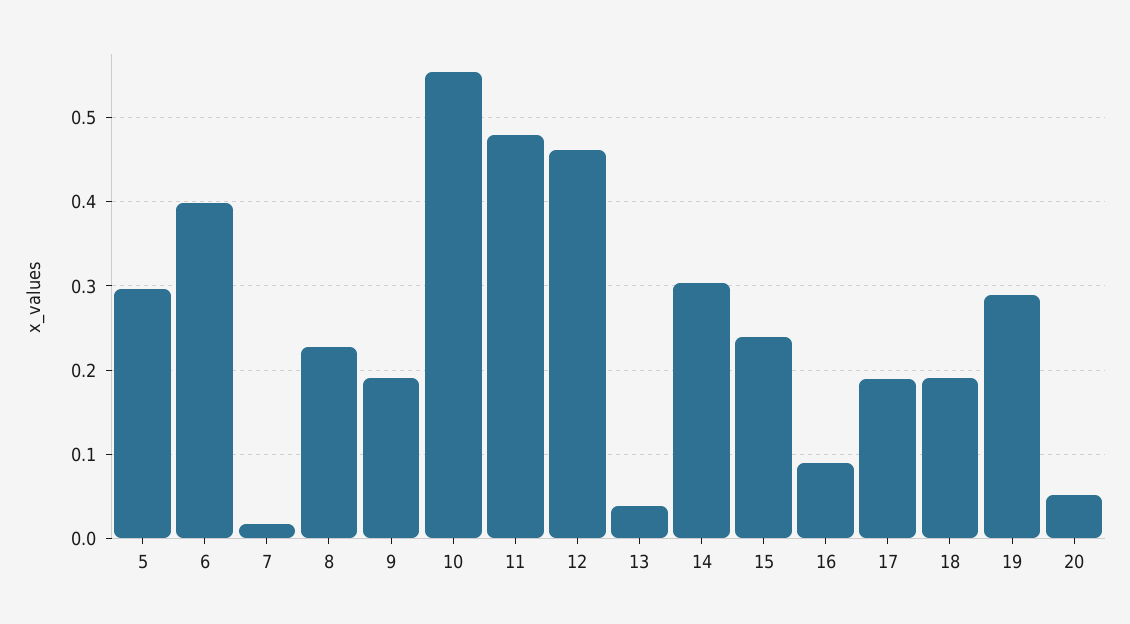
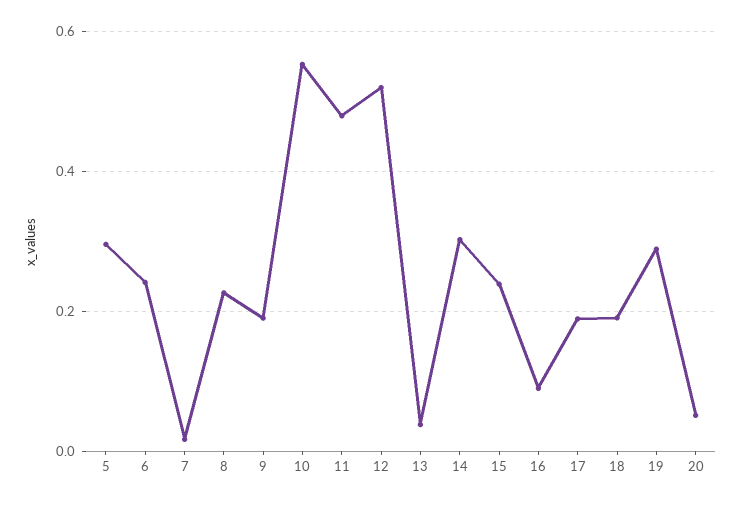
6: 0.4 -> 0.24
12: 0.46 -> 0.52

